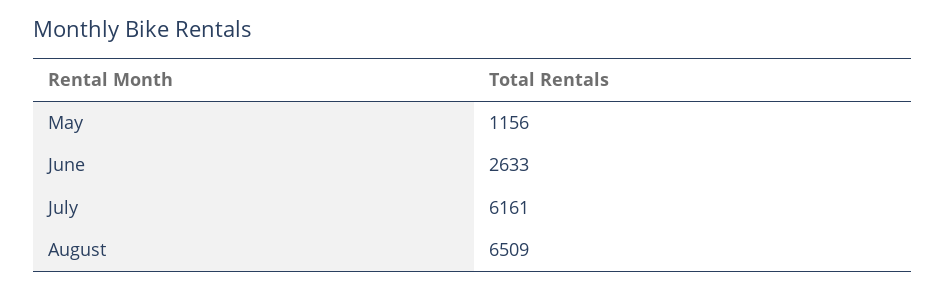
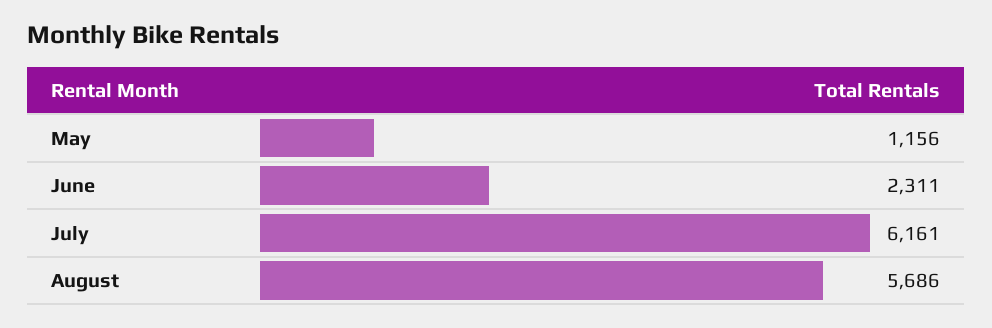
June: 2633 -> 2311
August: 6509 -> 5686

